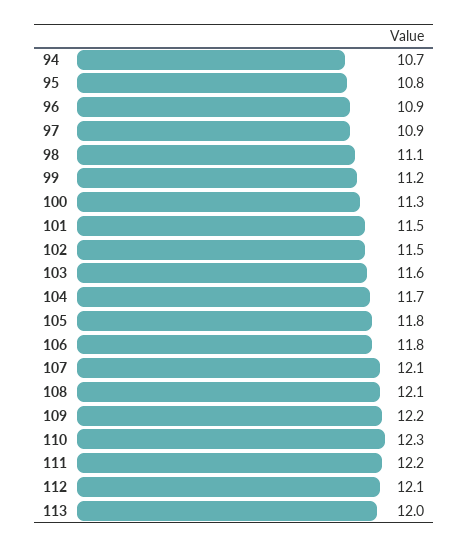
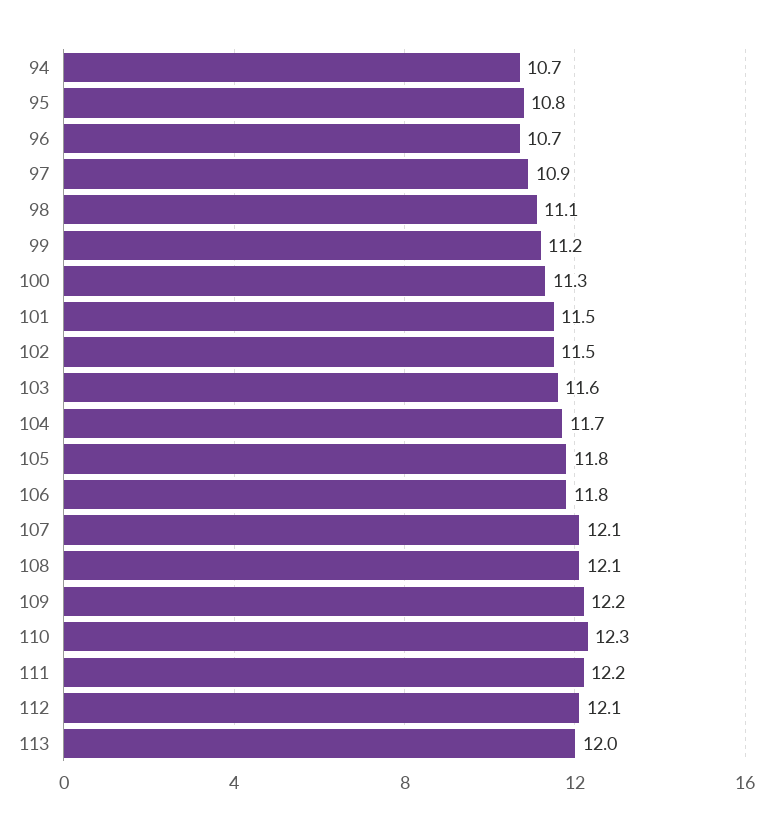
96: 10.9 -> 10.7

